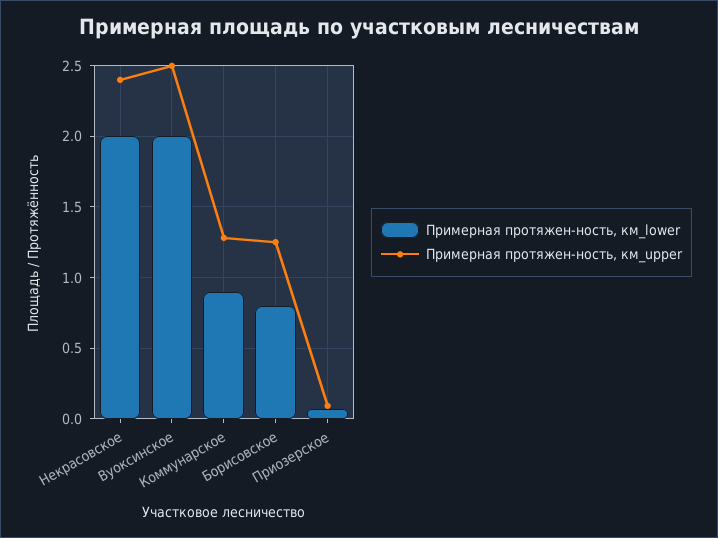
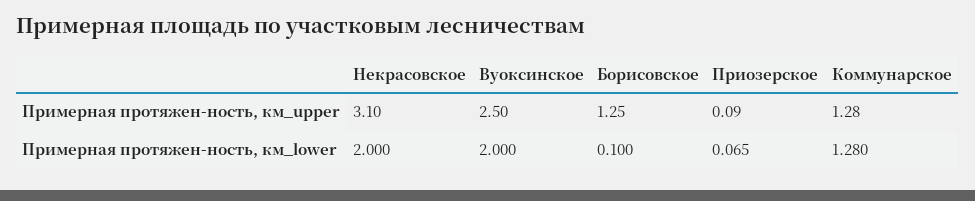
Примерная протяжен-ность, км_upper, Некрасовское: 2.4 -> 3.1
Примерная протяжен-ность, км_lower, Коммунарское: 0.9 -> 1.28
Примерная протяжен-ность, км_lower, Борисовское: 0.8 -> 0.1

